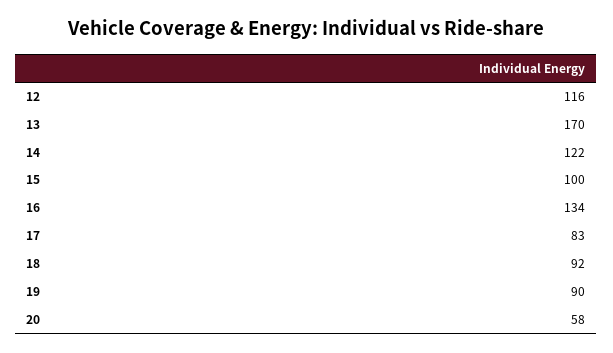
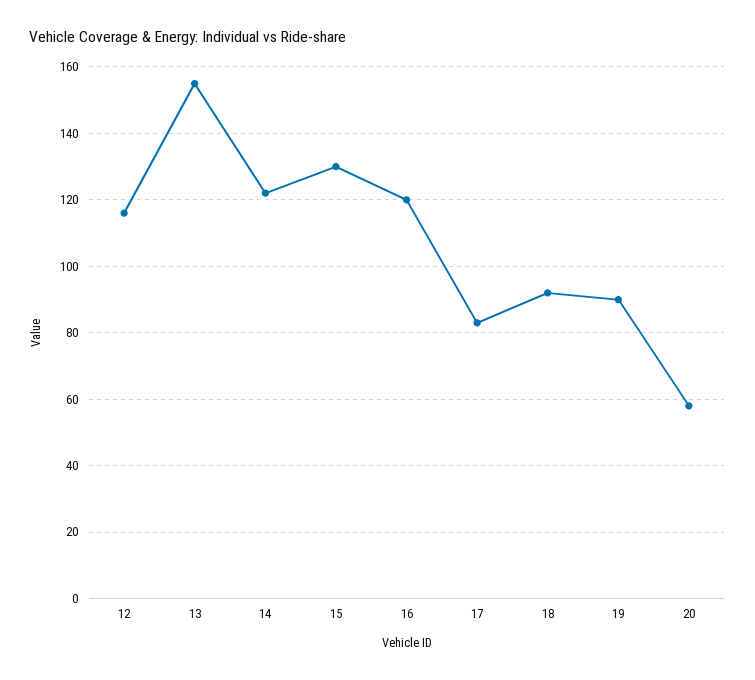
13: 170 -> 155
15: 100 -> 130
16: 134 -> 120

